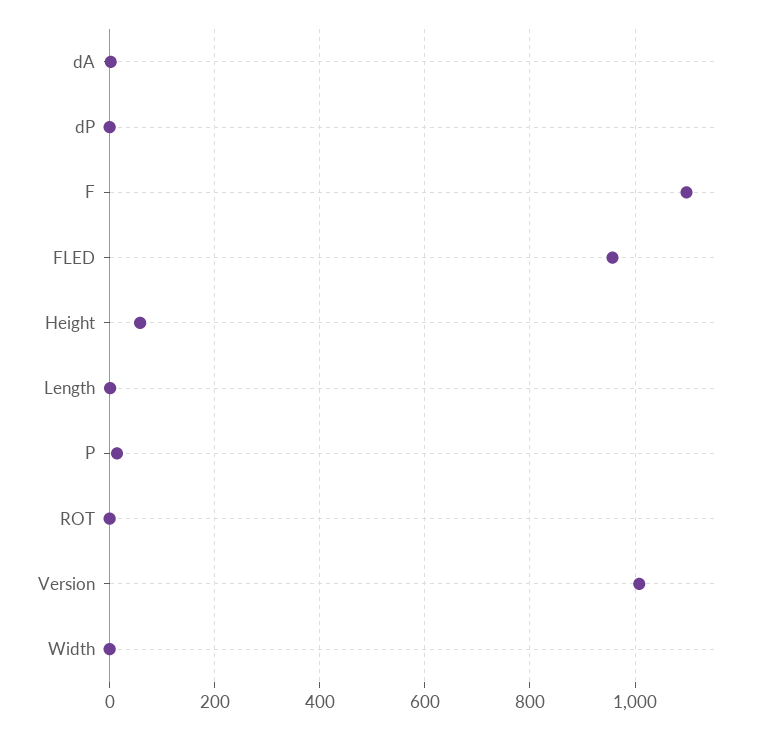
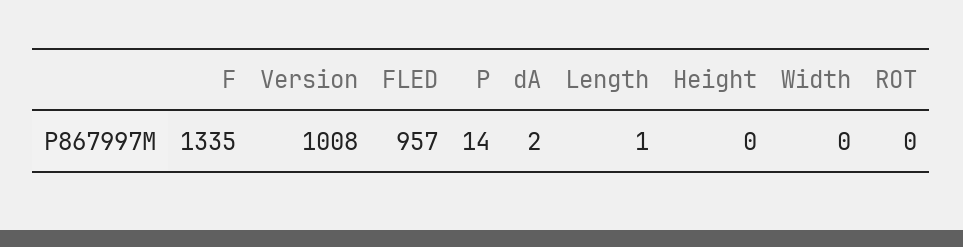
dP: 0 -> none
F: 1100 -> 1335
Height: 60 -> 0

